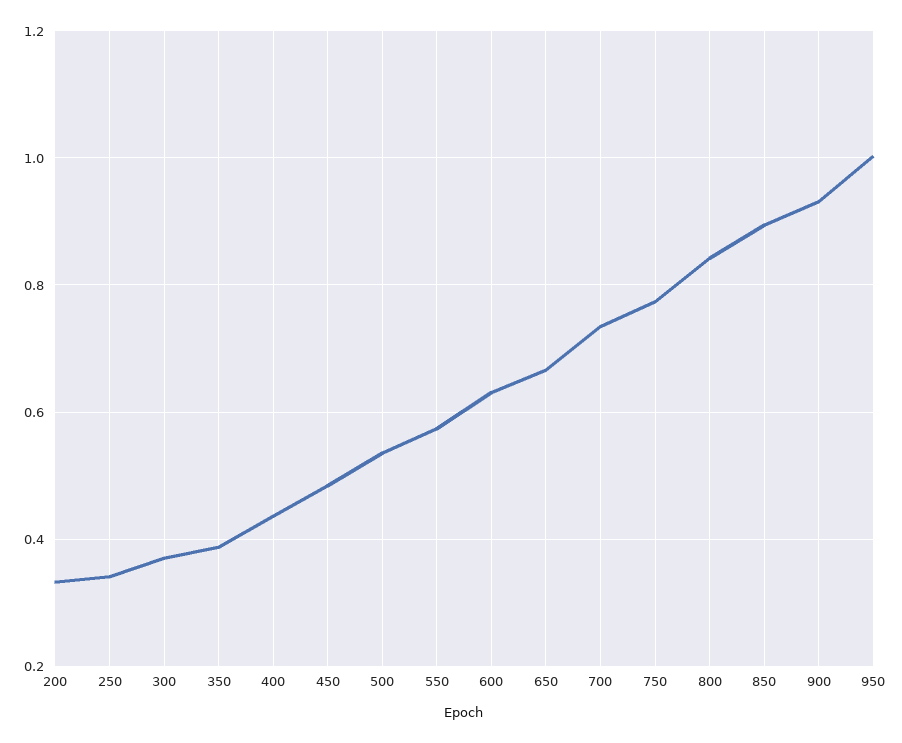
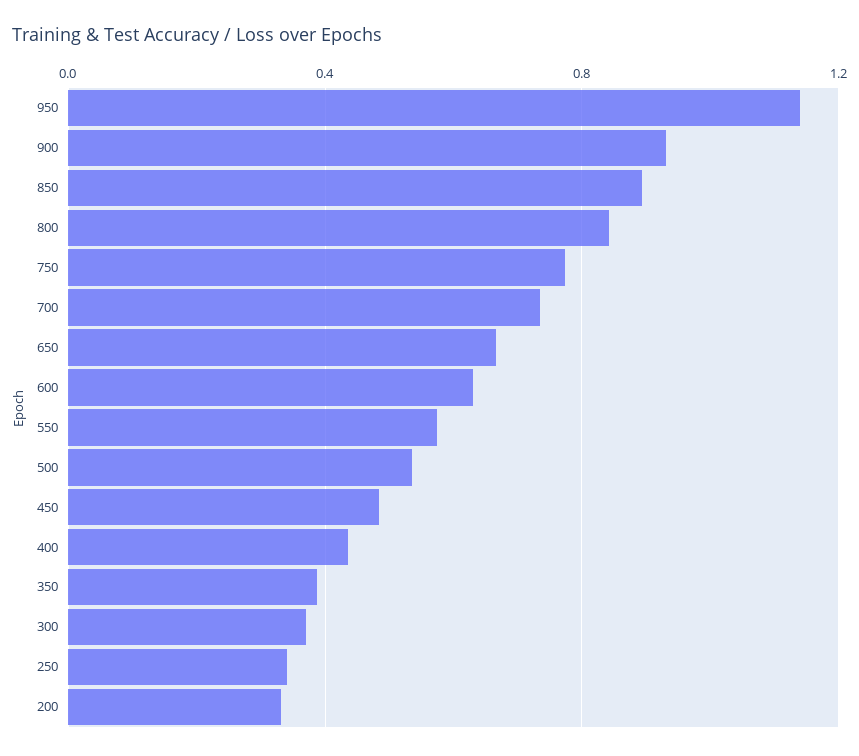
950: 1 -> 1.15

